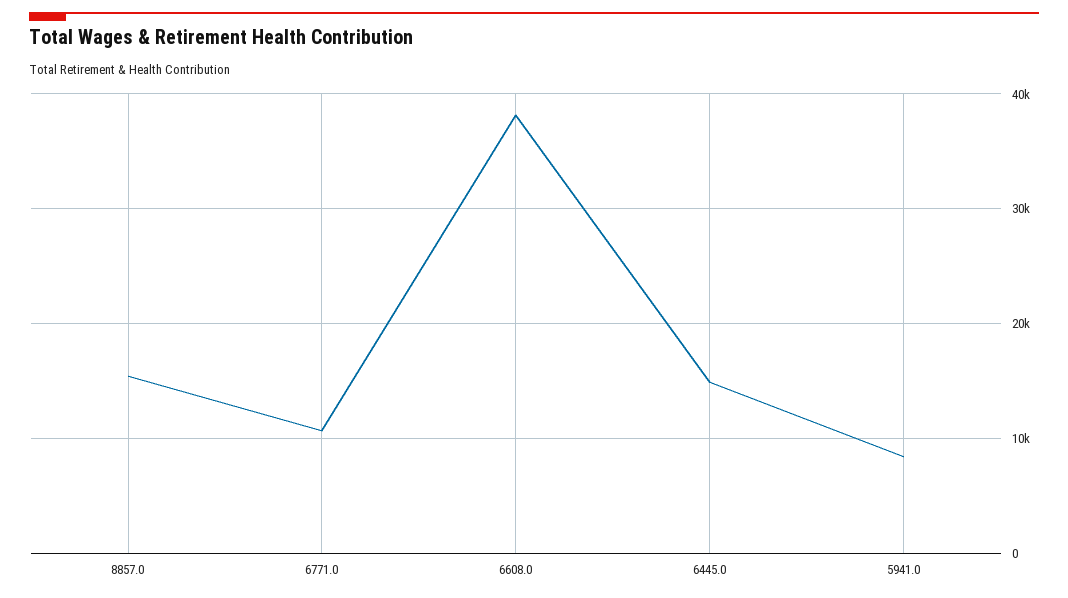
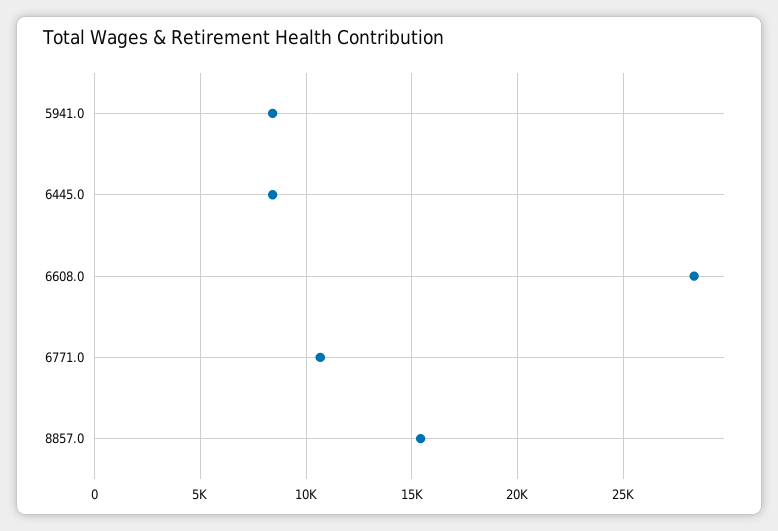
6608.0: 38000 -> 28500
6445.0: 15000 -> 8500

